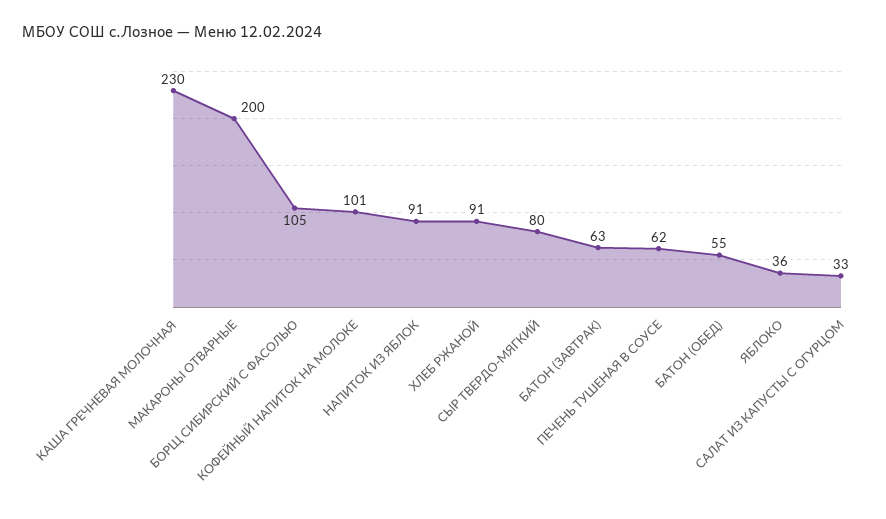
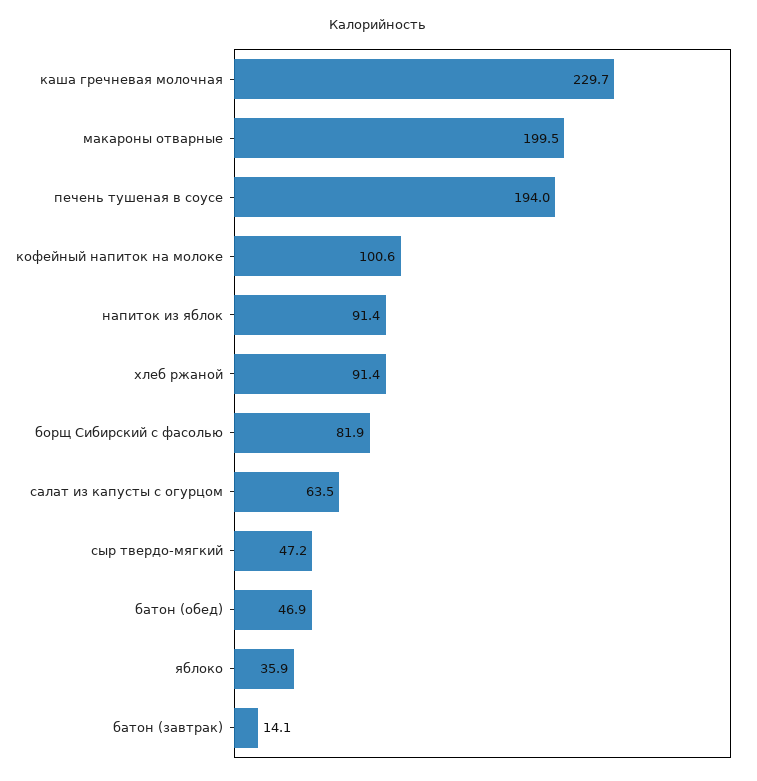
БОРЩ СИБИРСКИЙ С ФАСОЛЬЮ: 105 -> 81.9
СЫР ТВЕРДО-МЯГКИЙ: 80 -> 47.2
БАТОН (ЗАВТРАК): 63 -> 14.1
ПЕЧЕНЬ ТУШЕНАЯ В СОУСЕ: 62 -> 194
БАТОН (ОБЕД): 55 -> 46.9
САЛАТ ИЗ КАПУСТЫ С ОГУРЦОМ: 33 -> 63.5

